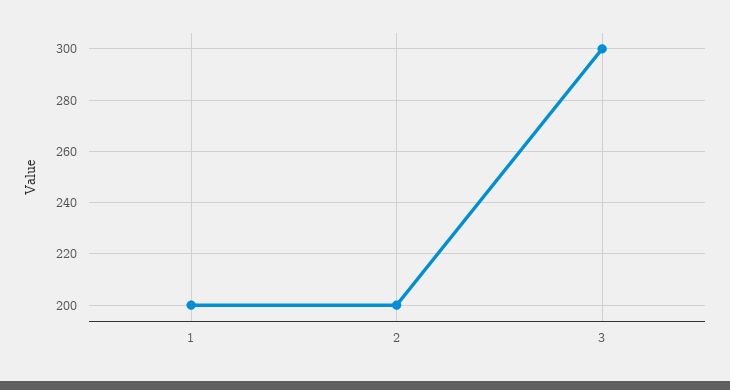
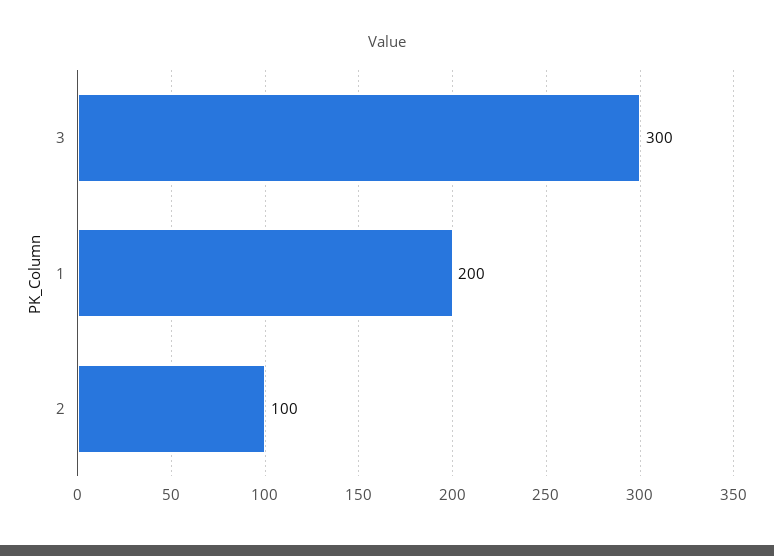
2: 200 -> 100

